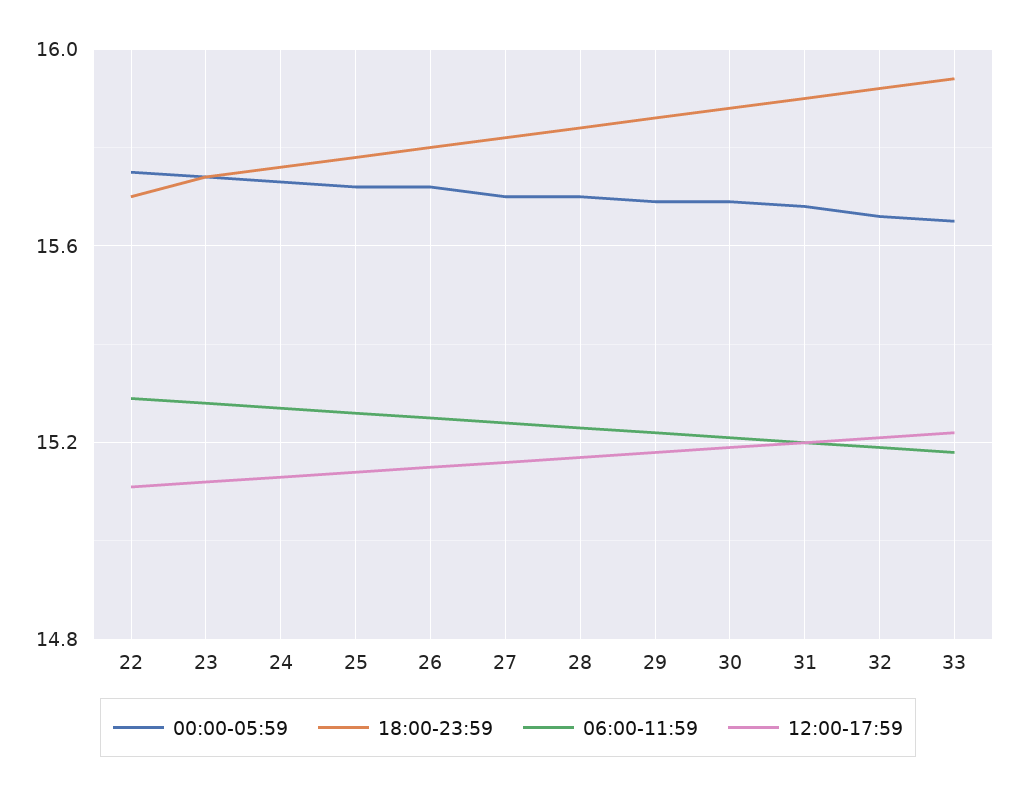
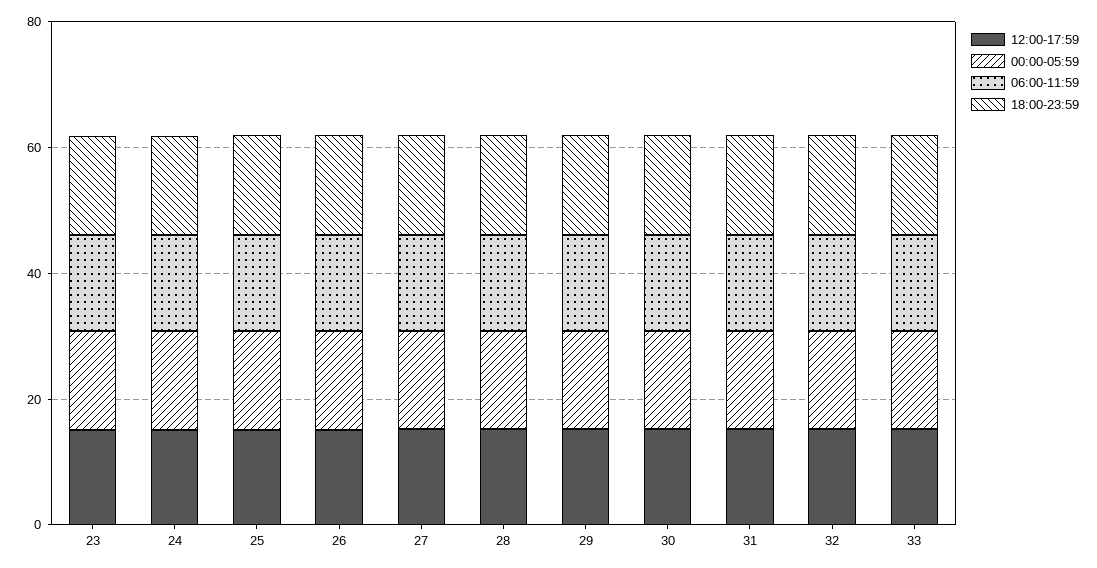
00:00-05:59, 22: 15.75 -> none
18:00-23:59, 22: 15.7 -> none
06:00-11:59, 22: 15.3 -> none
12:00-17:59, 22: 15.1 -> none

